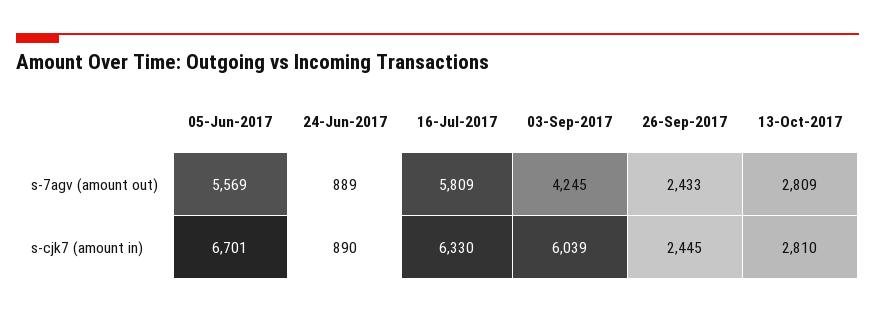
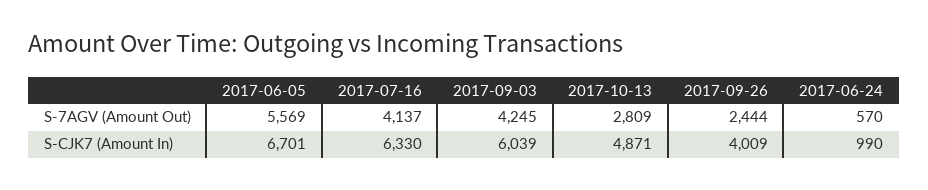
24-Jun-2017, s-7agv (amount out): 889 -> 570
16-Jul-2017, s-7agv (amount out): 5809 -> 4137
26-Sep-2017, s-7agv (amount out): 2433 -> 2444
24-Jun-2017, s-cjk7 (amount in): 890 -> 990
26-Sep-2017, s-cjk7 (amount in): 2445 -> 4009
13-Oct-2017, s-cjk7 (amount in): 2810 -> 4871

